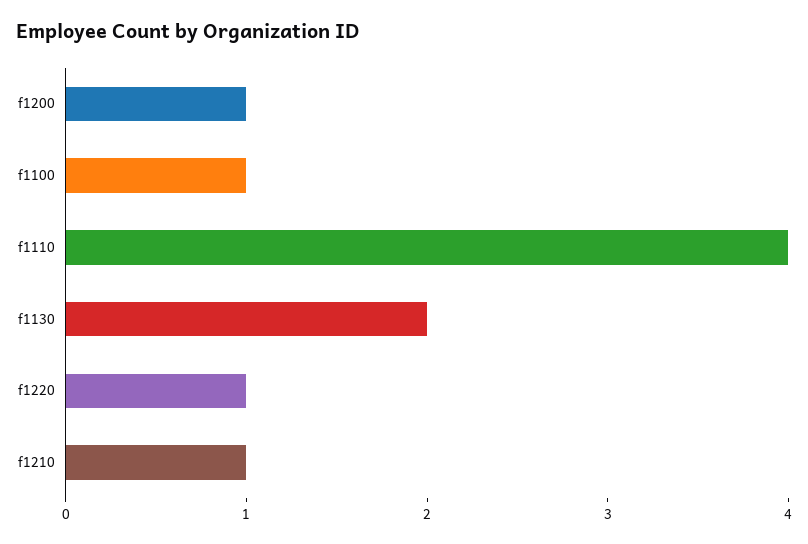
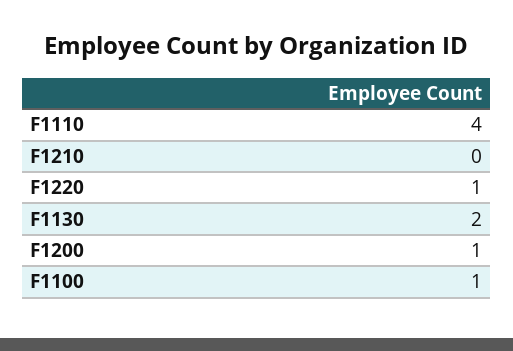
f1210: 1 -> 0

